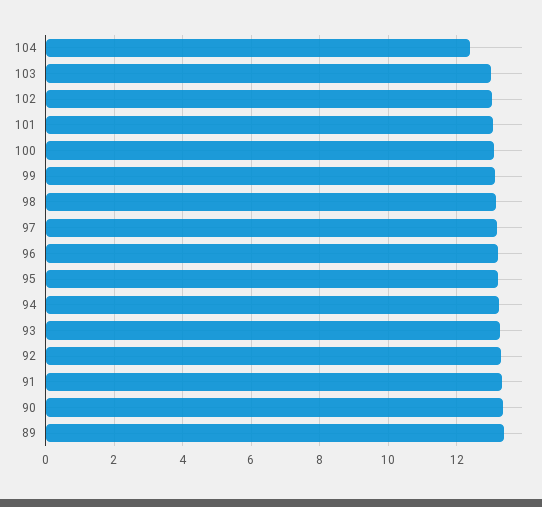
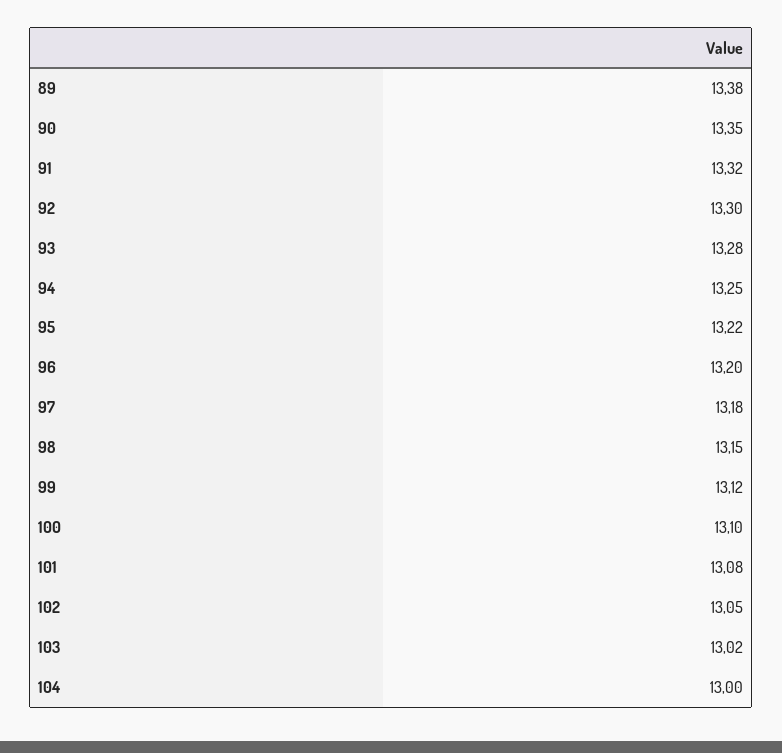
104: 12.4 -> 13

